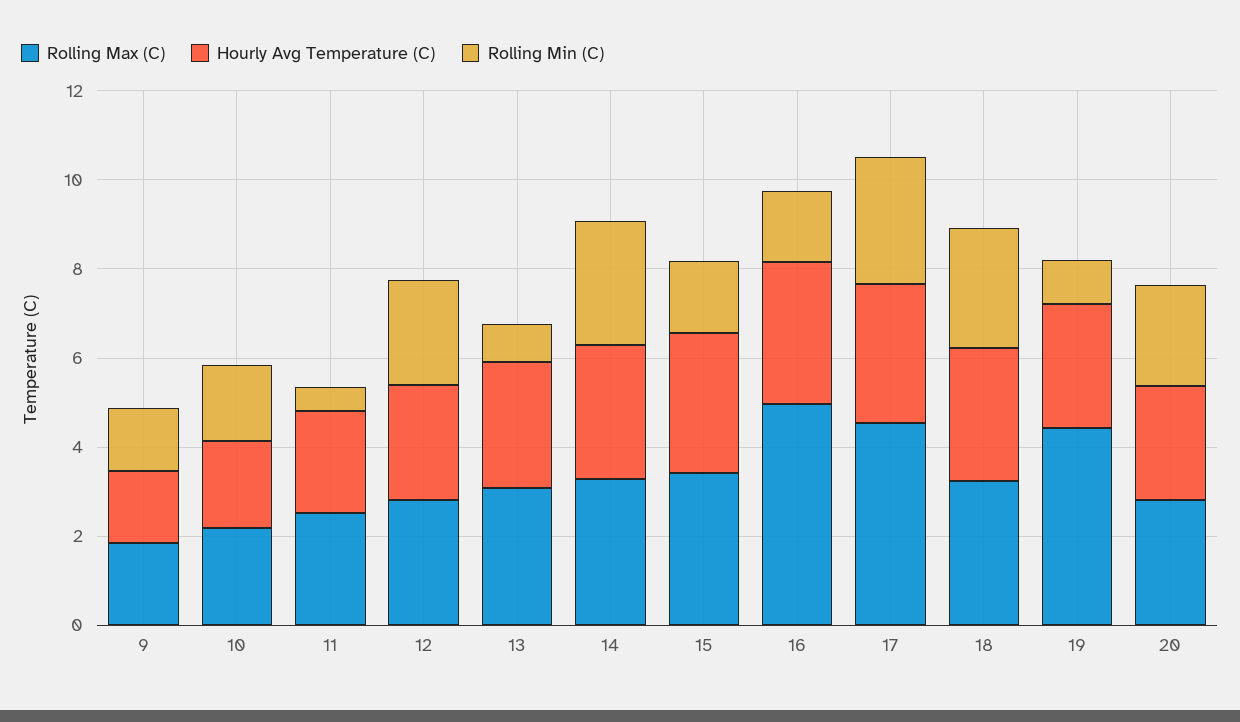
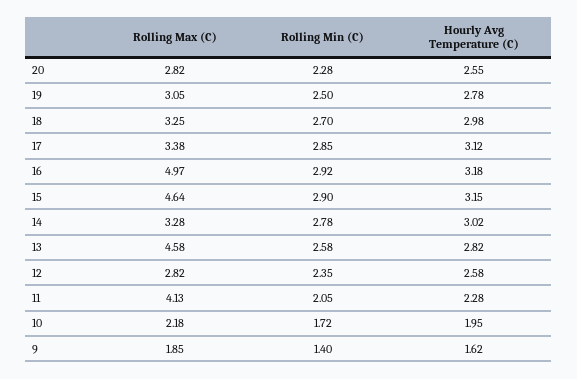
Rolling Max (C), 11: 2.5 -> 4.13
Rolling Min (C), 11: 0.5 -> 2.05
Rolling Max (C), 13: 3 -> 4.58
Rolling Min (C), 13: 1 -> 2.58
Rolling Max (C), 15: 3.5 -> 4.64
Rolling Min (C), 15: 1.5 -> 2.9
Rolling Min (C), 16: 1.5 -> 2.92
Rolling Max (C), 17: 4.5 -> 3.38
Rolling Max (C), 19: 4.5 -> 3.05
Rolling Min (C), 19: 1 -> 2.5

